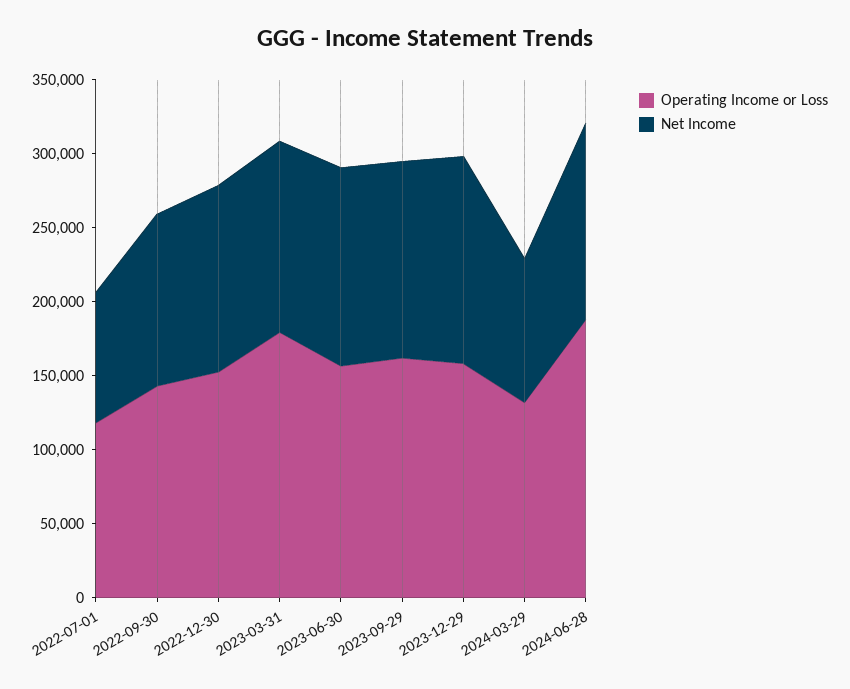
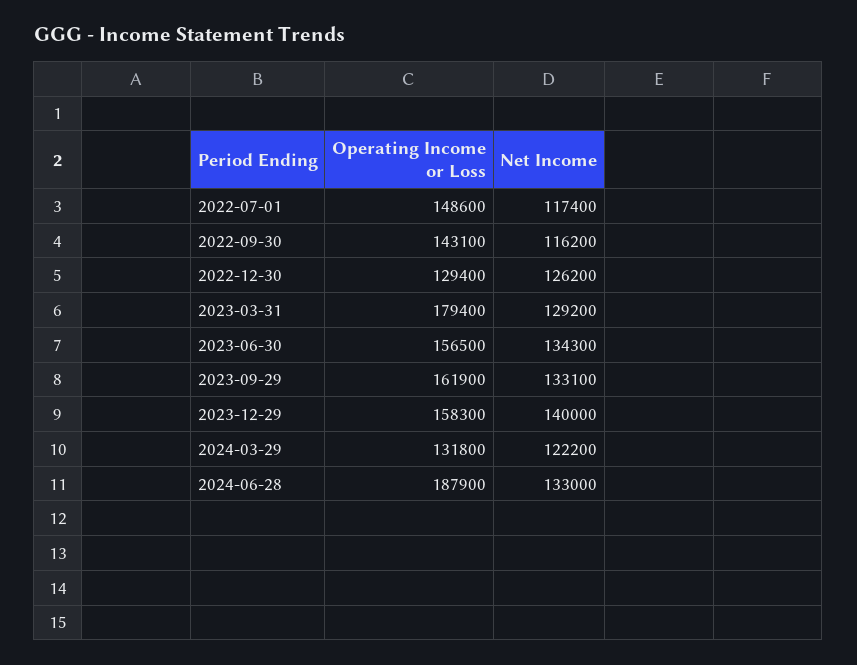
Operating Income or Loss, 2022-07-01: 120000 -> 148600
Net Income, 2022-07-01: 90000 -> 117400
Operating Income or Loss, 2022-12-30: 150000 -> 129400
Net Income, 2024-03-29: 100000 -> 122200

